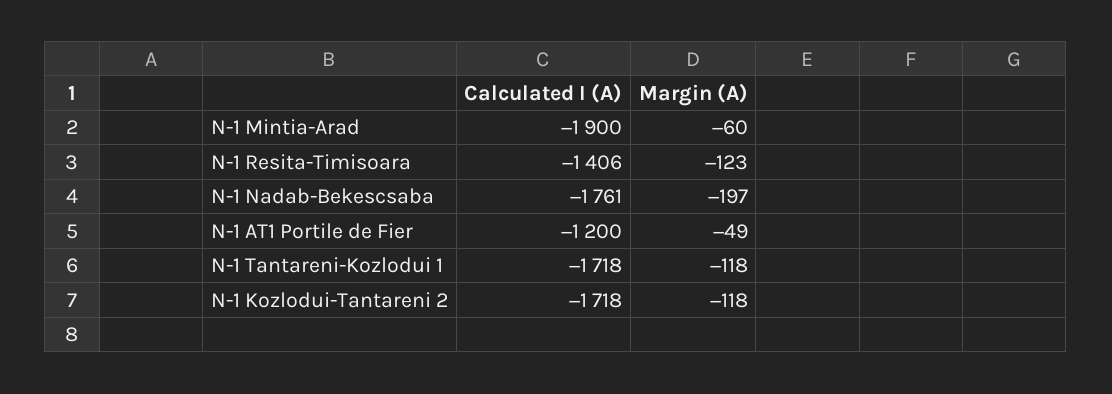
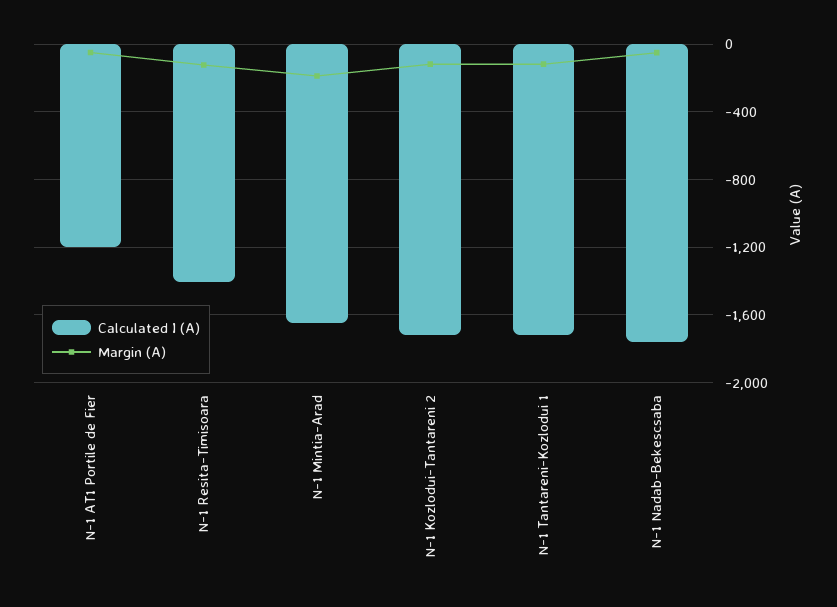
Calculated I (A), N-1 Mintia-Arad: -1900 -> -1650
Margin (A), N-1 Mintia-Arad: -60 -> -200
Margin (A), N-1 Nadab-Bekescsaba: -197 -> -50

